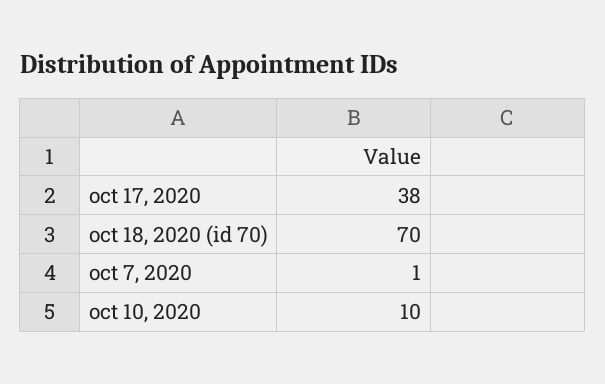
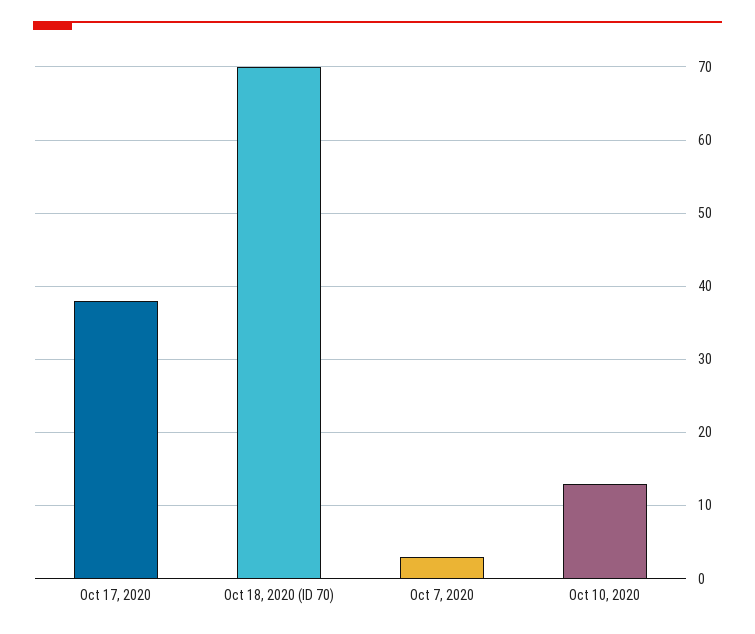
oct 7, 2020: 1 -> 3
oct 10, 2020: 10 -> 13

